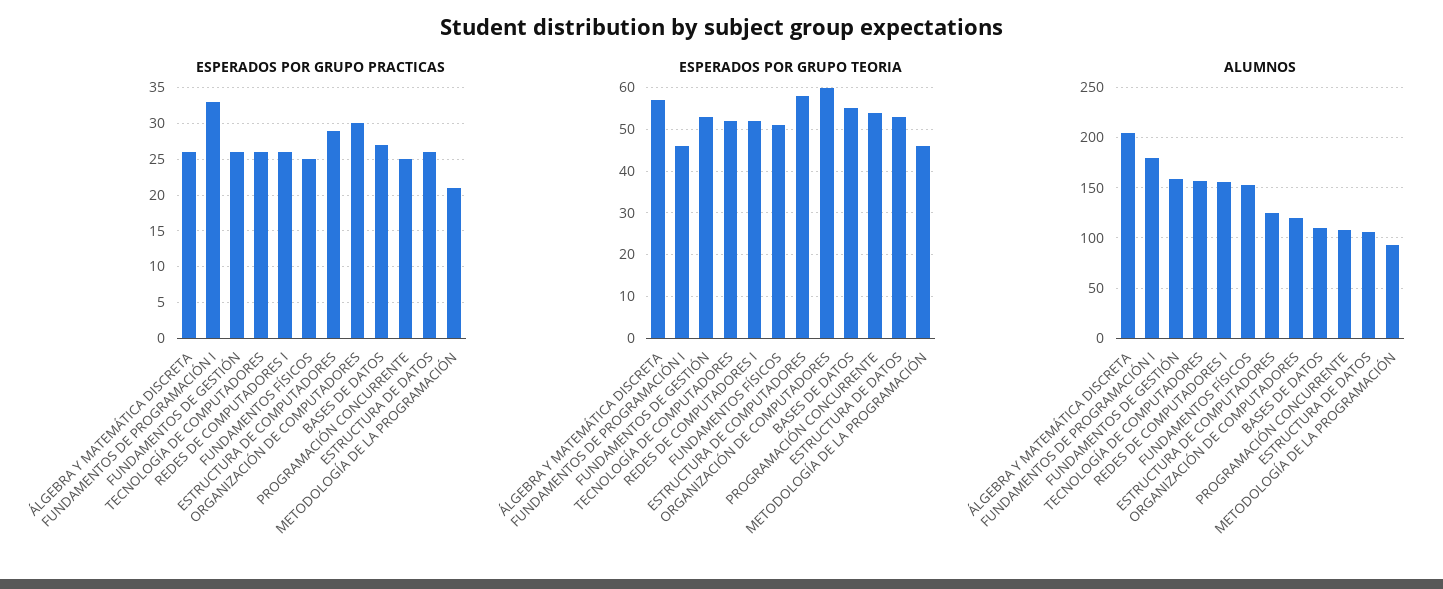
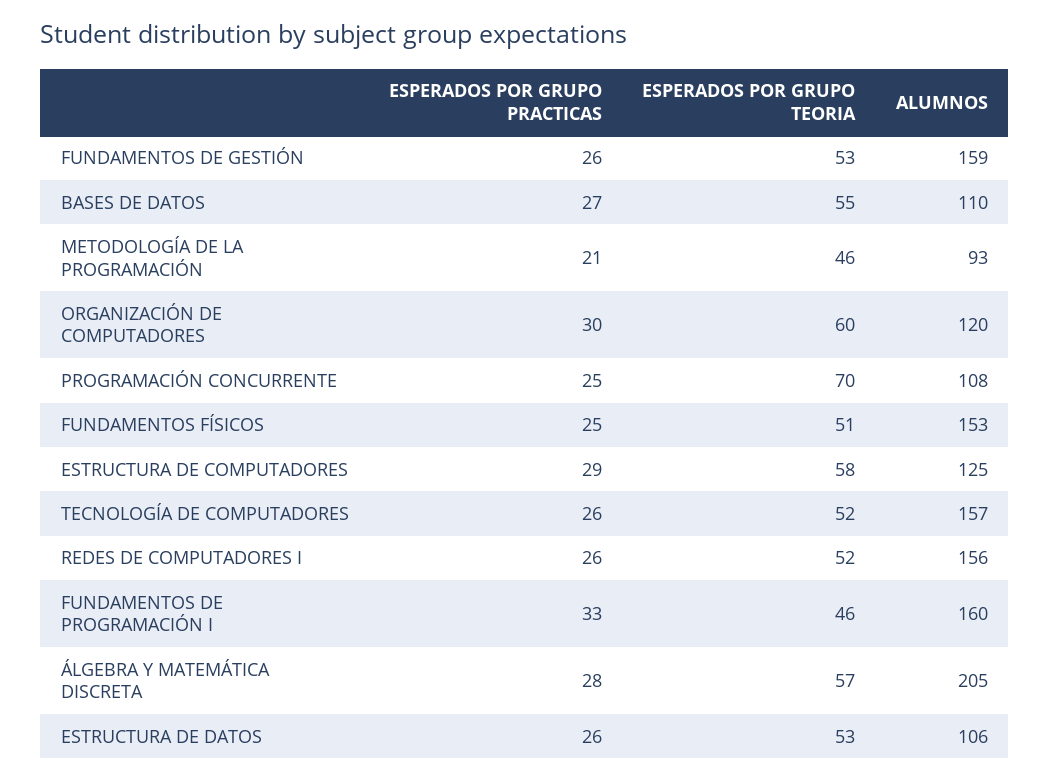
ESPERADOS POR GRUPO PRACTICAS, ÁLGEBRA Y MATEMÁTICA DISCRETA: 26 -> 28
ESPERADOS POR GRUPO TEORIA, PROGRAMACIÓN CONCURRENTE: 55 -> 70
ALUMNOS, FUNDAMENTOS DE PROGRAMACIÓN I: 180 -> 160

